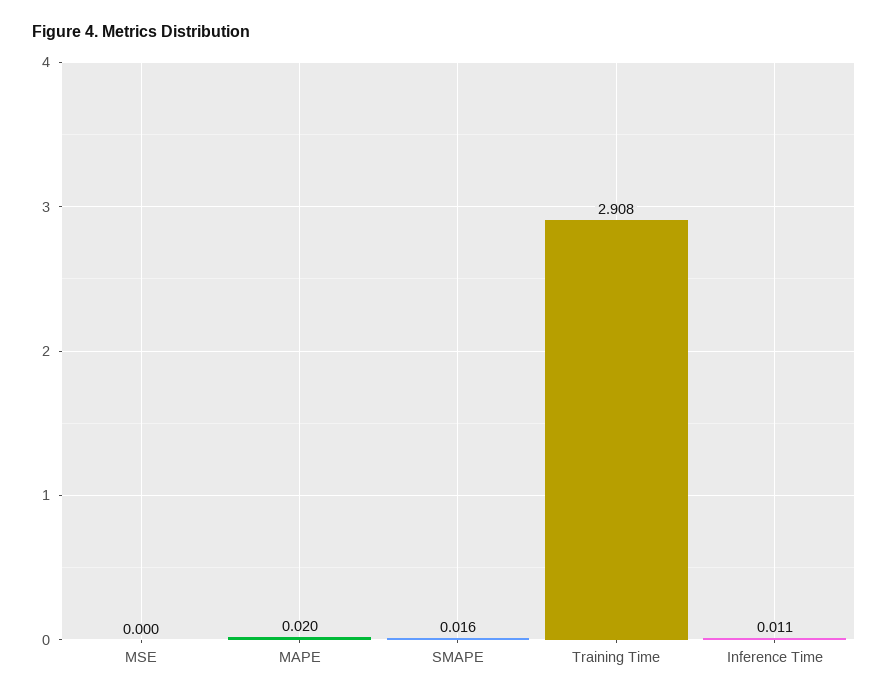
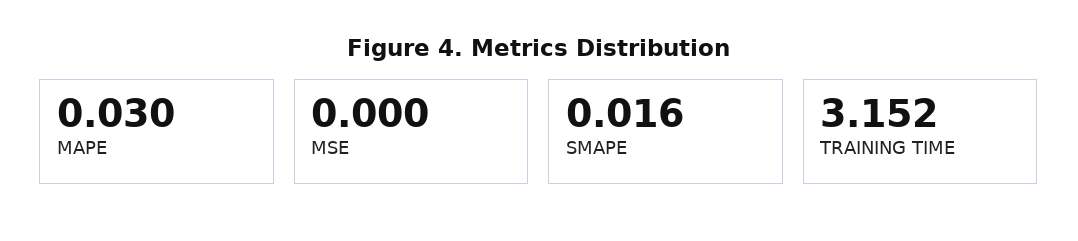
MAPE: 0.02 -> 0.03
Training Time: 2.908 -> 3.152
Inference Time: 0.011 -> none

